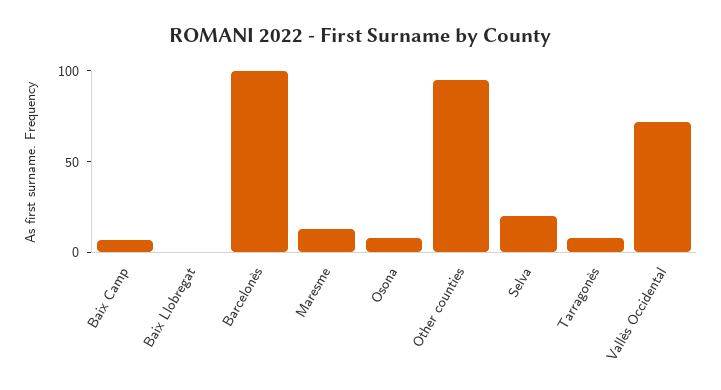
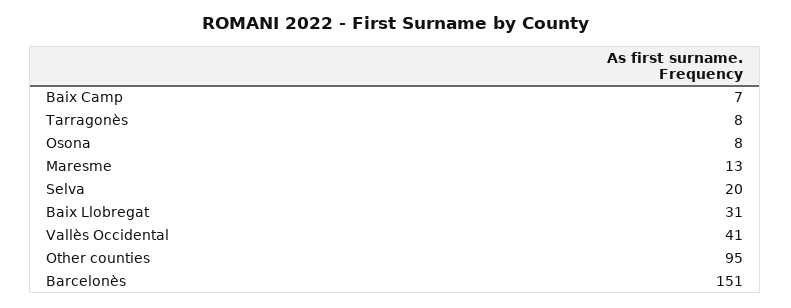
Baix Llobregat: 0 -> 31
Barcelonès: 100 -> 151
Vallès Occidental: 70 -> 41

